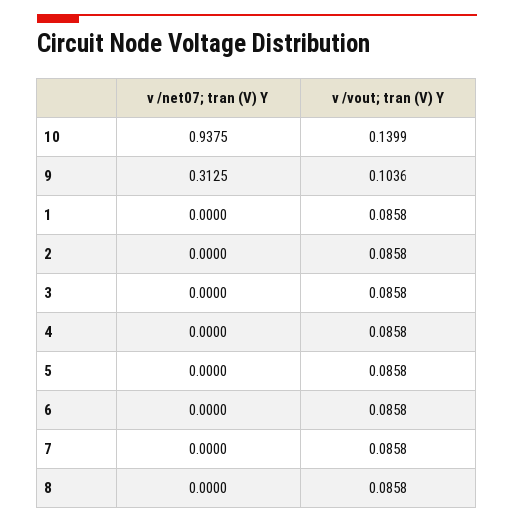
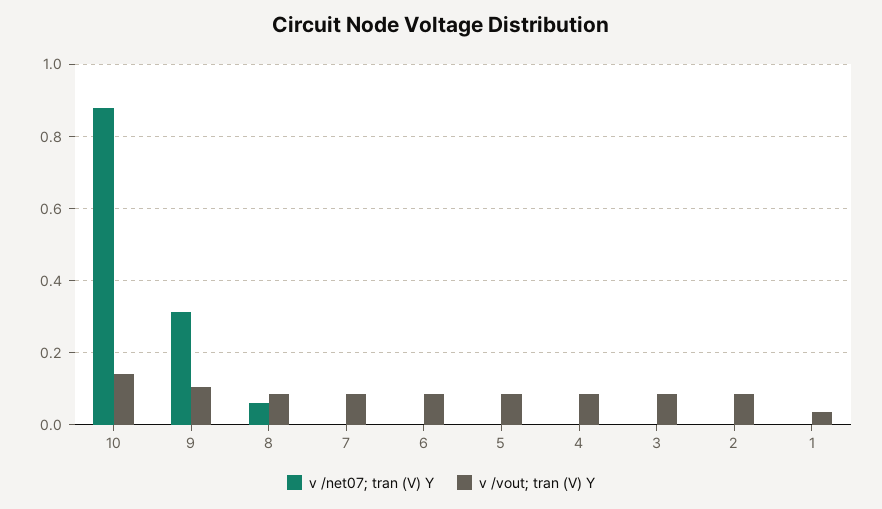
v /net07; tran (V) Y, 10: 0.9375 -> 0.88
v /vout; tran (V) Y, 1: 0.0858 -> 0.04
v /net07; tran (V) Y, 8: 0 -> 0.06

